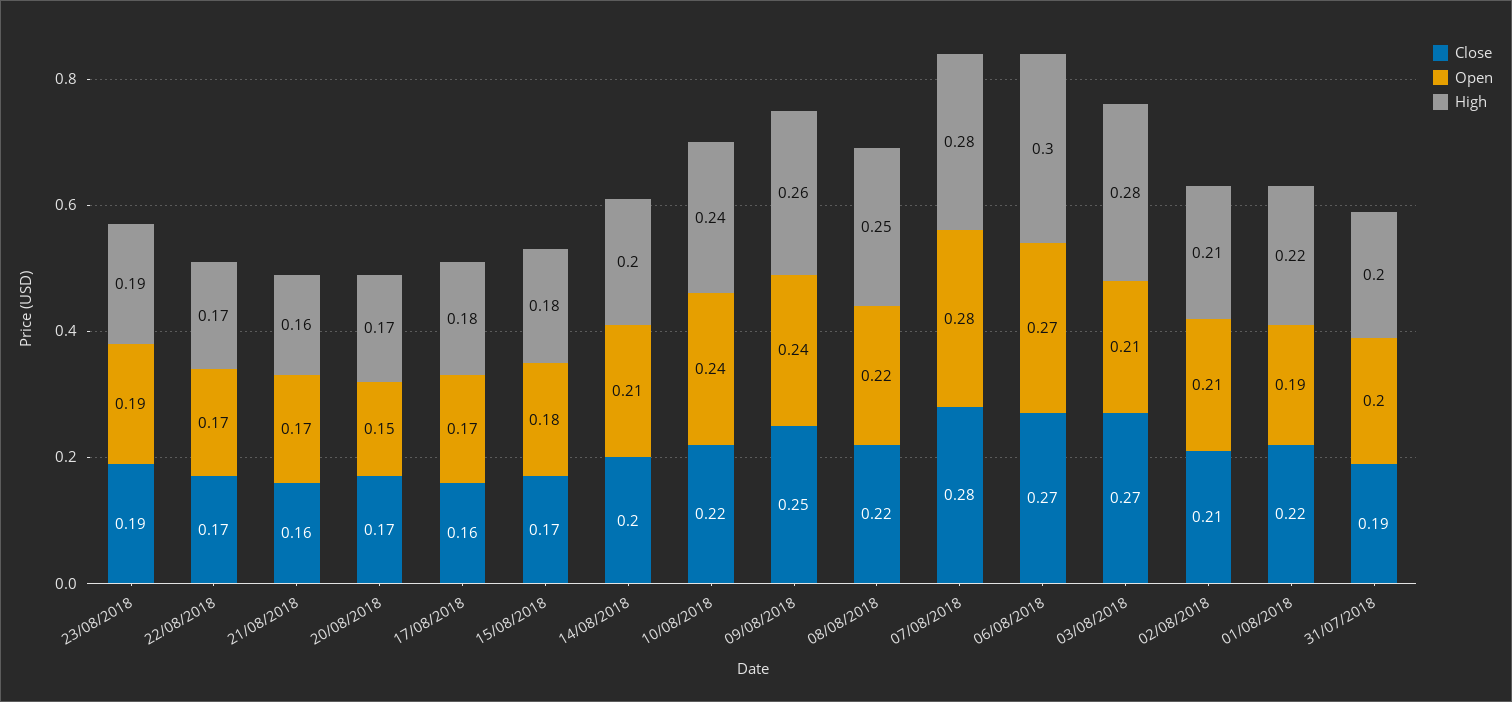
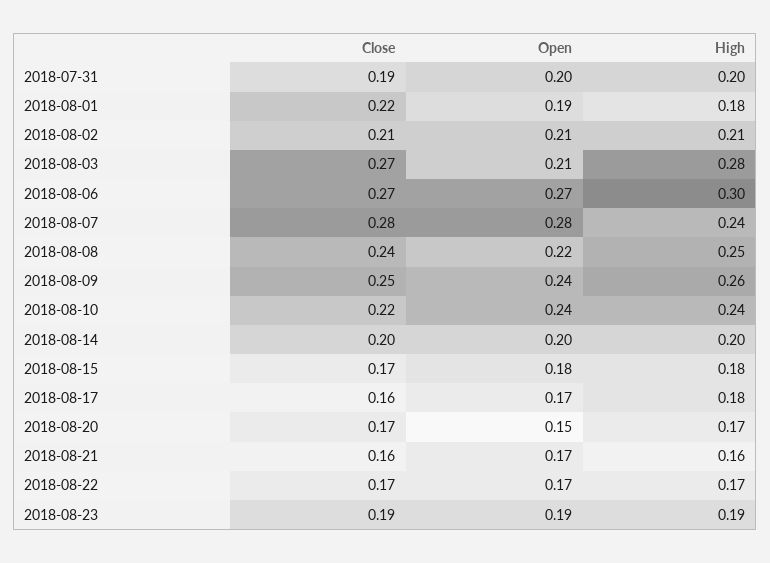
Open, 14/08/2018: 0.21 -> 0.2
Close, 08/08/2018: 0.22 -> 0.24
High, 07/08/2018: 0.28 -> 0.24
High, 01/08/2018: 0.22 -> 0.18

